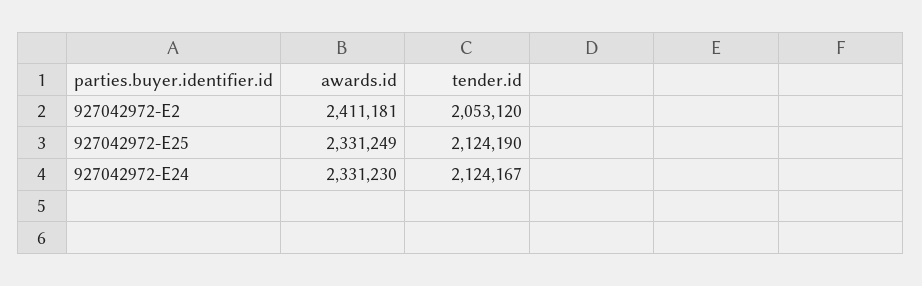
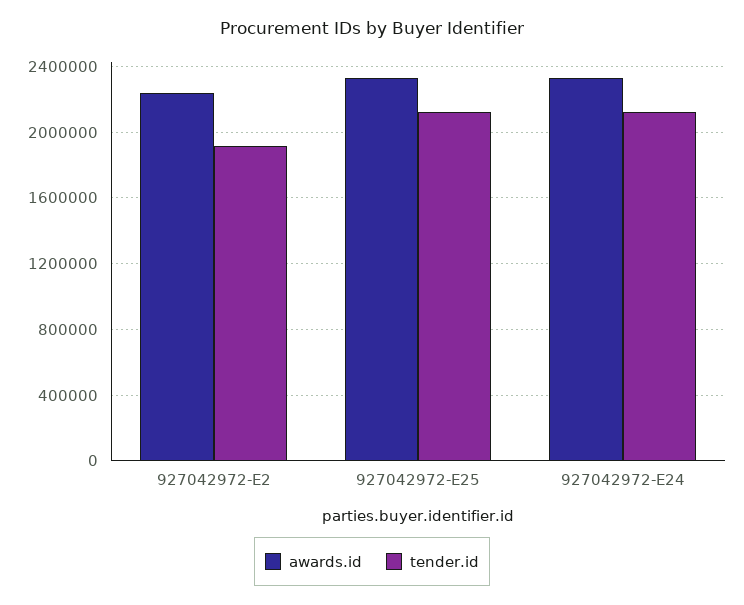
awards.id, 927042972-E2: 2411181 -> 2250000
tender.id, 927042972-E2: 2053120 -> 1900000

